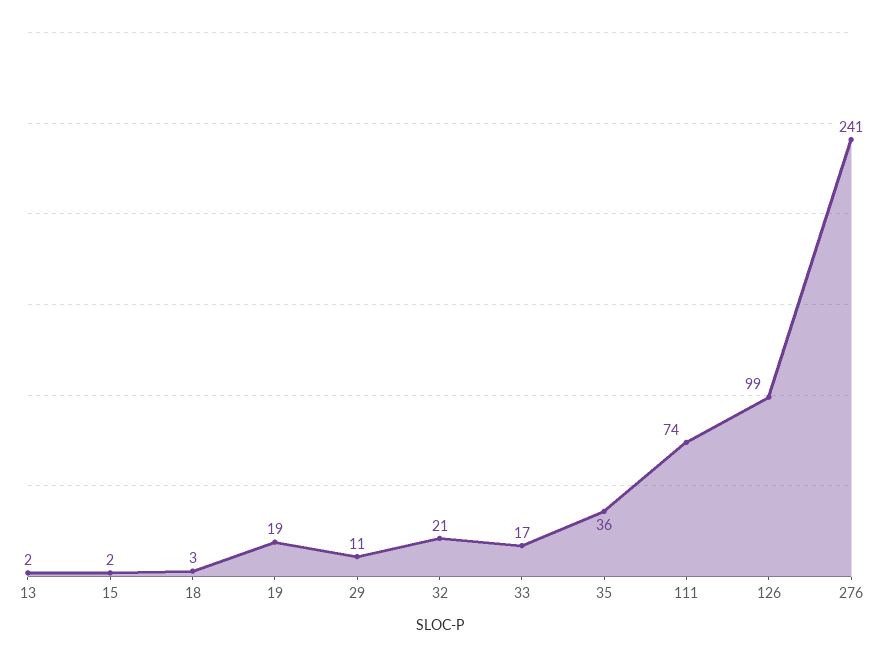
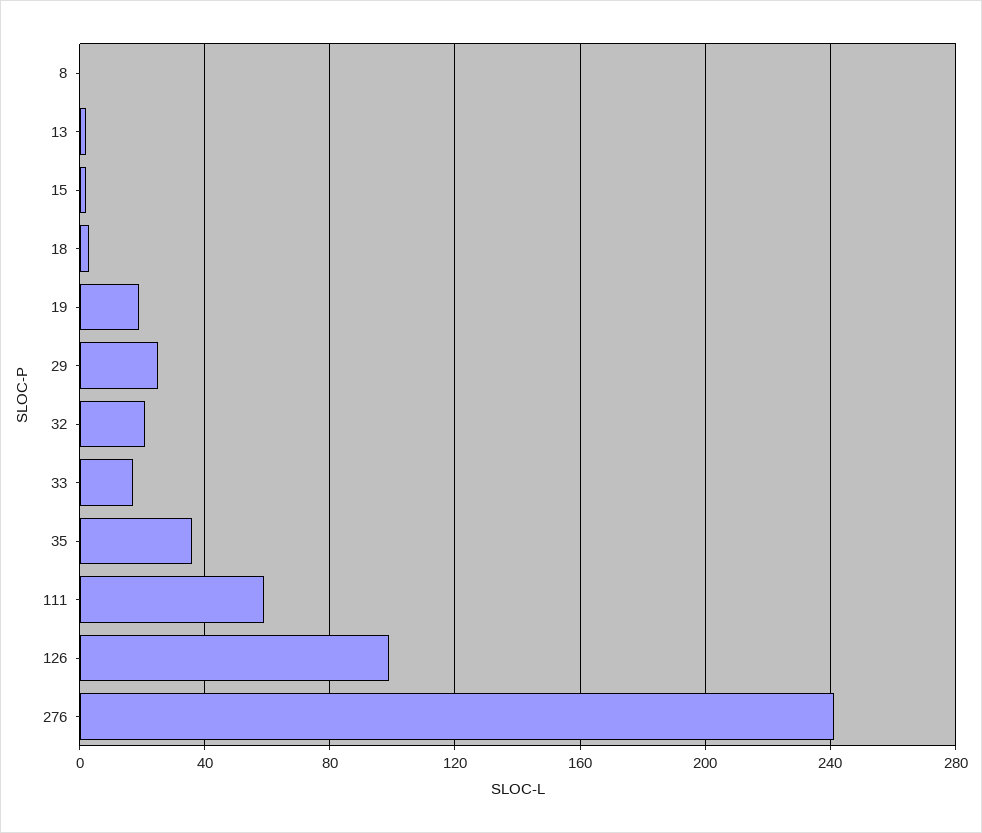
29: 11 -> 25
111: 74 -> 60
8: none -> 0

